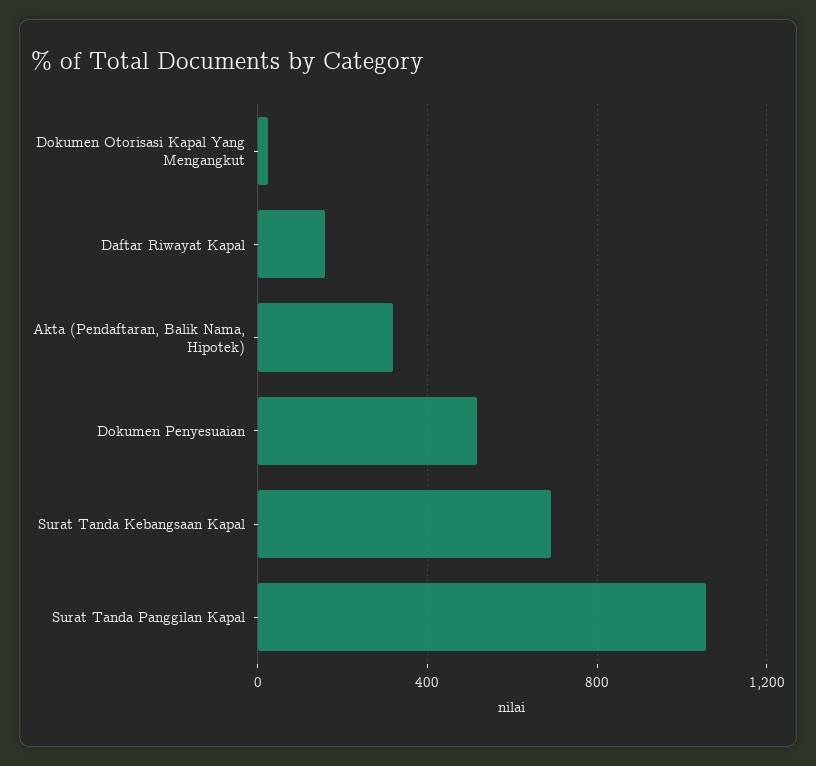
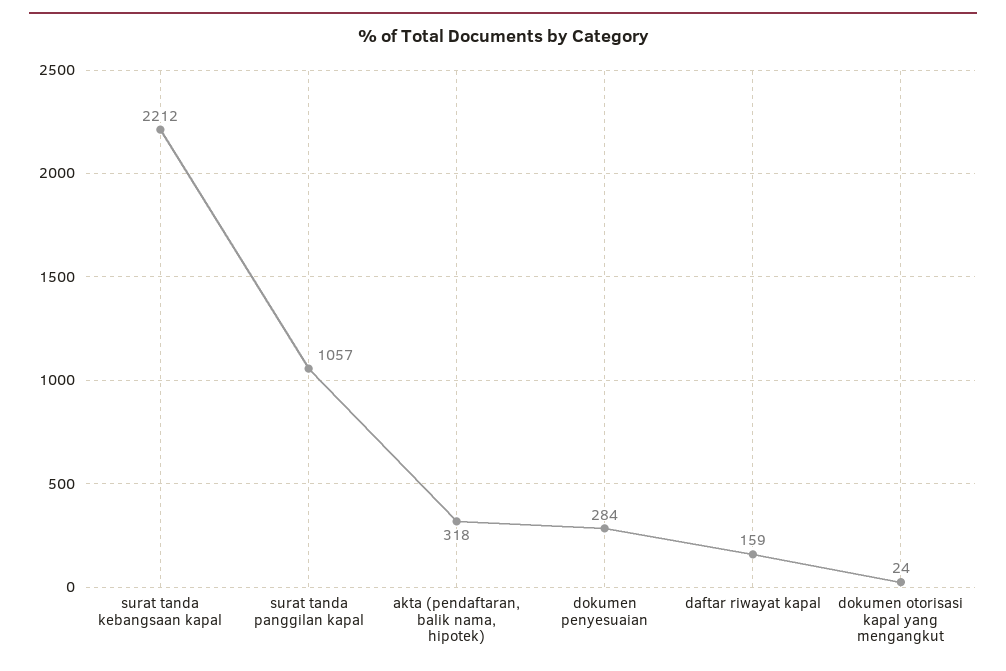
Dokumen Penyesuaian: 500 -> 284
Surat Tanda Kebangsaan Kapal: 700 -> 2212

